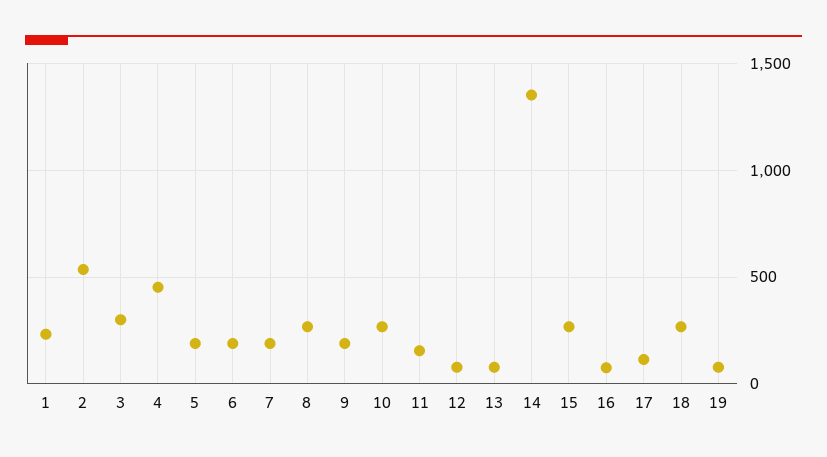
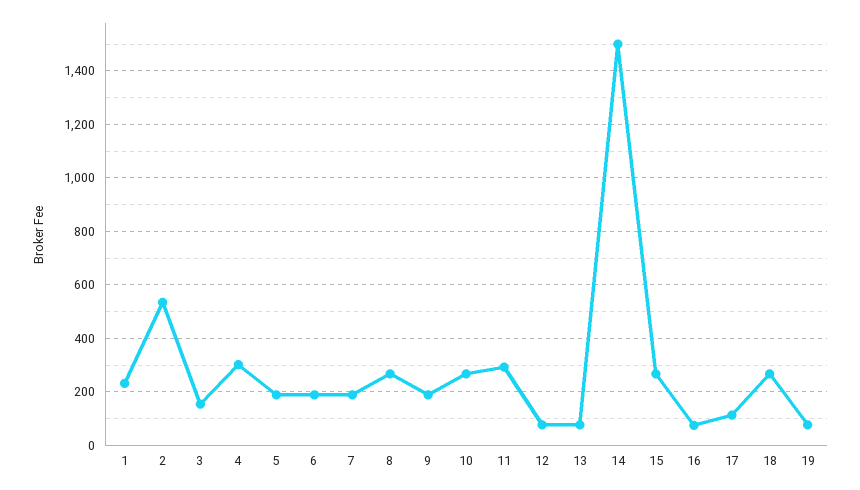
3: 300 -> 150
4: 450 -> 300
11: 150 -> 300
14: 1350 -> 1500

